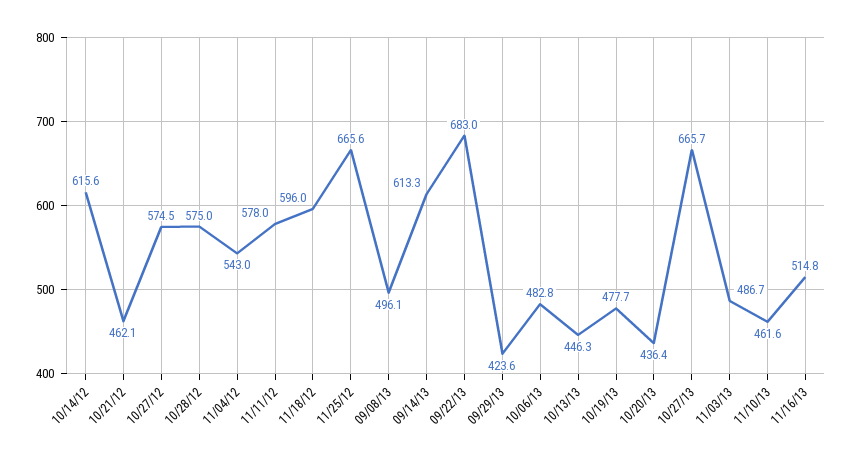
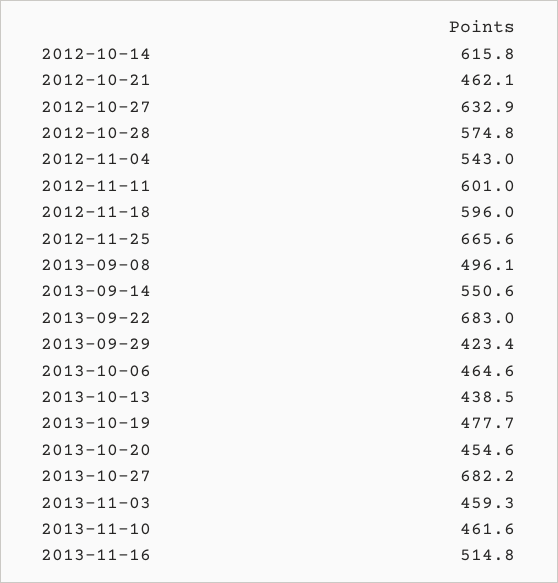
10/14/12: 615.6 -> 615.8
10/27/12: 574.5 -> 632.9
10/28/12: 575 -> 574.8
11/11/12: 578 -> 601
09/14/13: 613.3 -> 550.6
09/29/13: 423.6 -> 423.4
10/06/13: 482.8 -> 464.6
10/13/13: 446.3 -> 438.5
10/20/13: 436.4 -> 454.6
10/27/13: 665.7 -> 682.2
11/03/13: 486.7 -> 459.3

